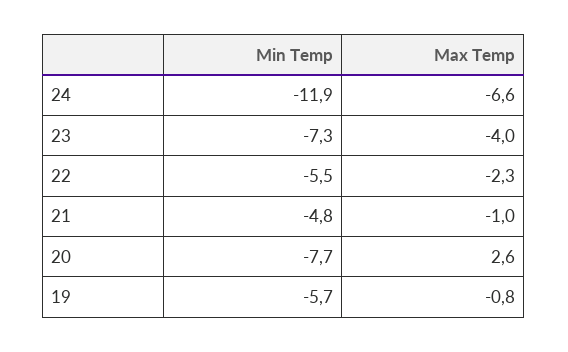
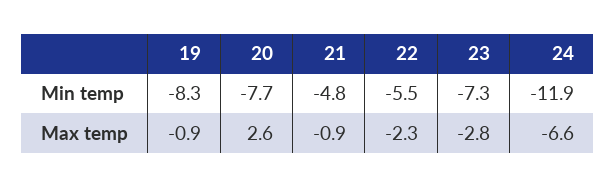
Max Temp, 23: -4 -> -2.8
Max Temp, 21: -1 -> -0.9
Min Temp, 19: -5.7 -> -8.3
Max Temp, 19: -0.8 -> -0.9

